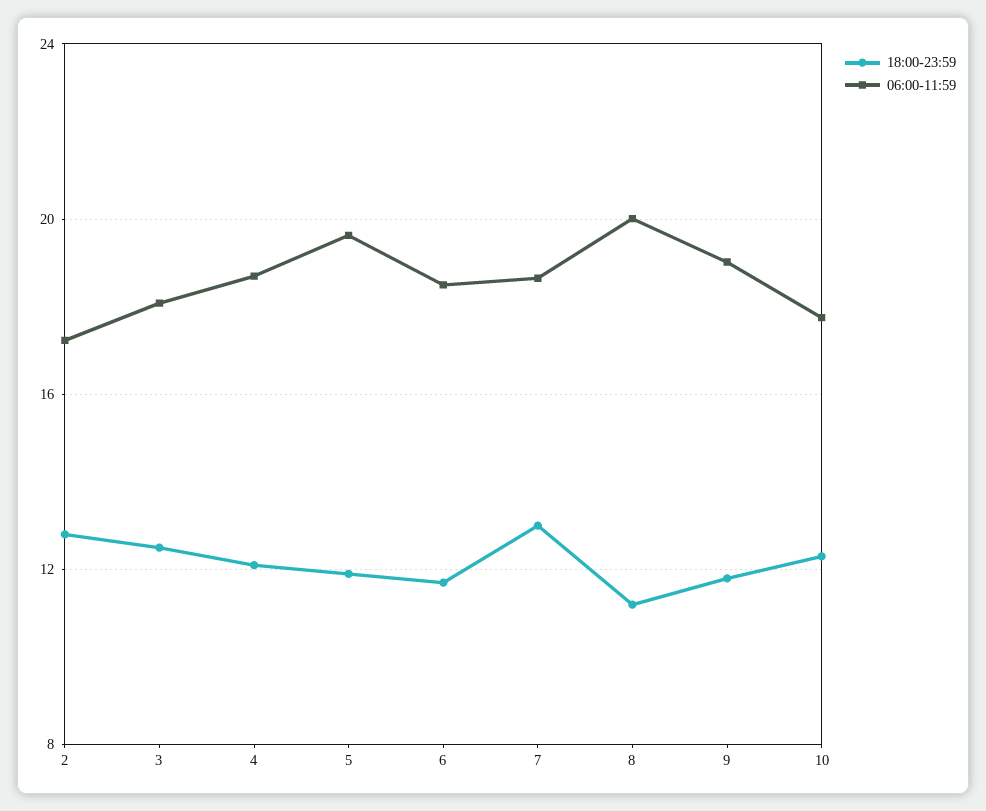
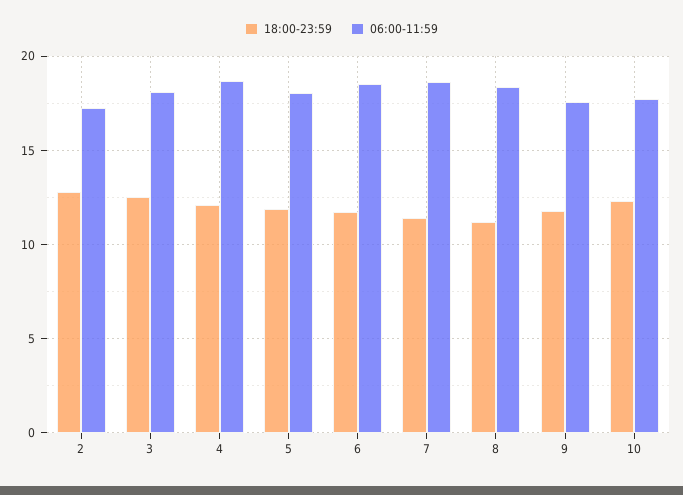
06:00-11:59, 5: 19.5 -> 18
18:00-23:59, 7: 13 -> 11.5
06:00-11:59, 8: 20 -> 18.5
06:00-11:59, 9: 19 -> 17.5

